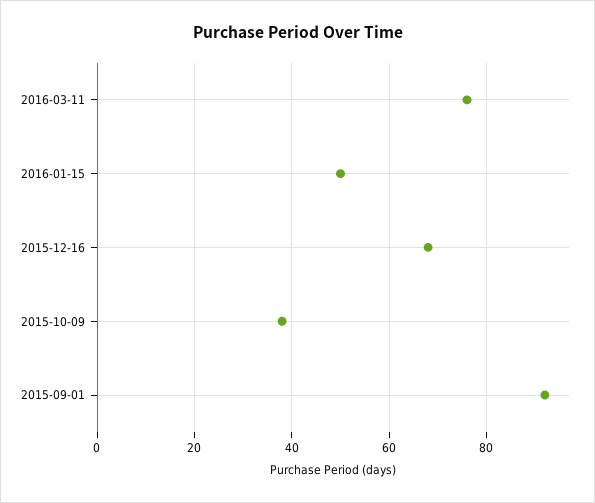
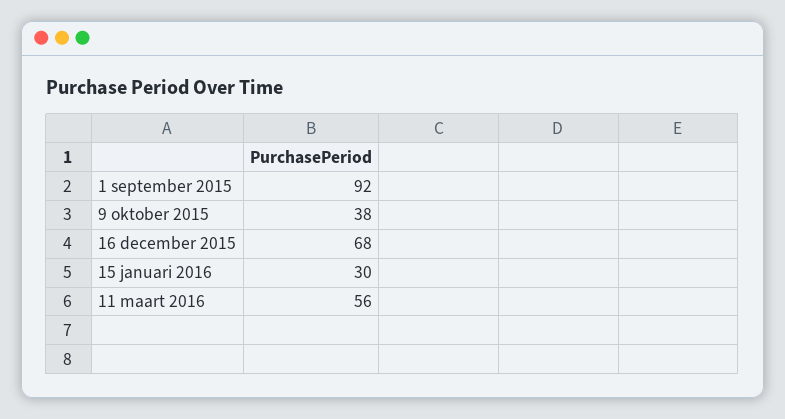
2016-03-11: 75 -> 56
2016-01-15: 50 -> 30

